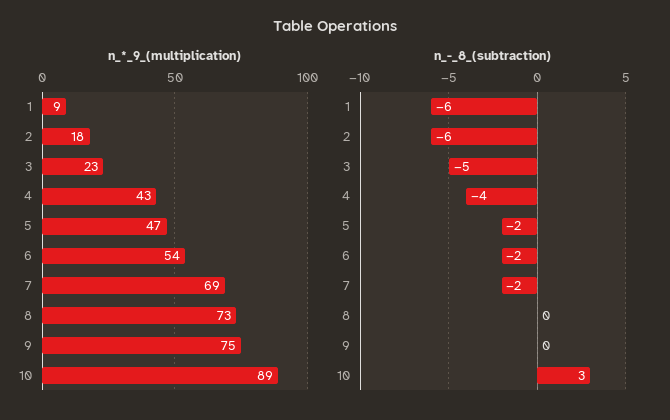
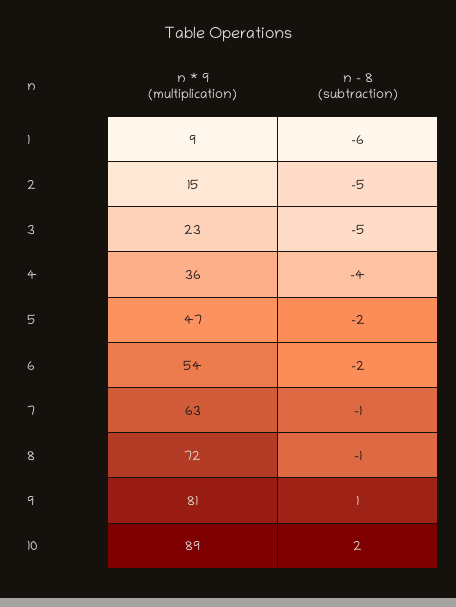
n_*_9_(multiplication), 2: 18 -> 15
n_*_9_(multiplication), 4: 43 -> 36
n_*_9_(multiplication), 7: 69 -> 63
n_*_9_(multiplication), 8: 73 -> 72
n_*_9_(multiplication), 9: 75 -> 81
n_-_8_(subtraction), 2: -6 -> -5
n_-_8_(subtraction), 7: -2 -> -1
n_-_8_(subtraction), 8: 0 -> -1
n_-_8_(subtraction), 9: 0 -> 1
n_-_8_(subtraction), 10: 3 -> 2

